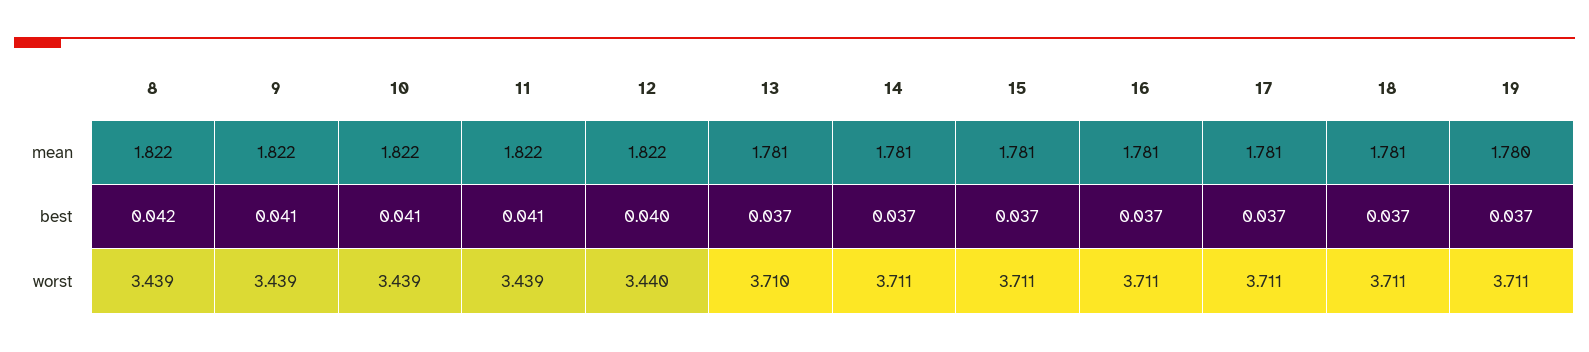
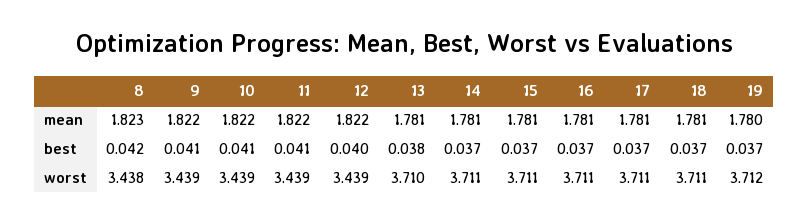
8, mean: 1.822 -> 1.823
13, best: 0.037 -> 0.038
8, worst: 3.439 -> 3.438
12, worst: 3.44 -> 3.439
19, worst: 3.711 -> 3.712

